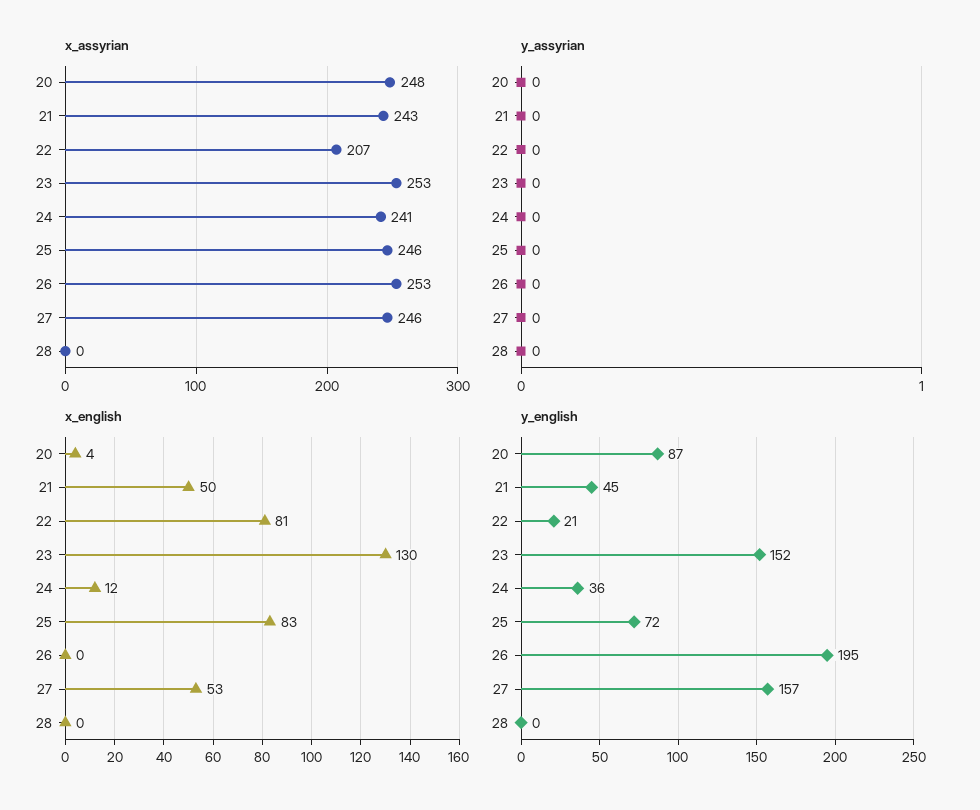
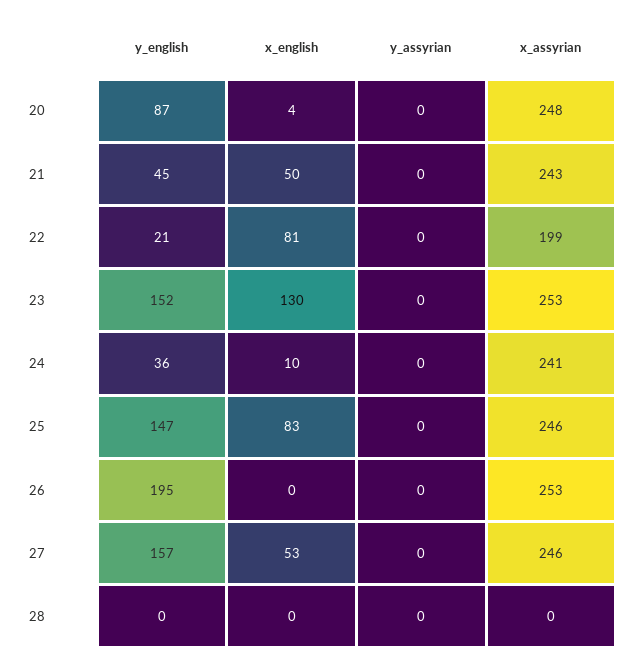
x_assyrian, 22: 207 -> 199
x_english, 24: 12 -> 10
y_english, 25: 72 -> 147

